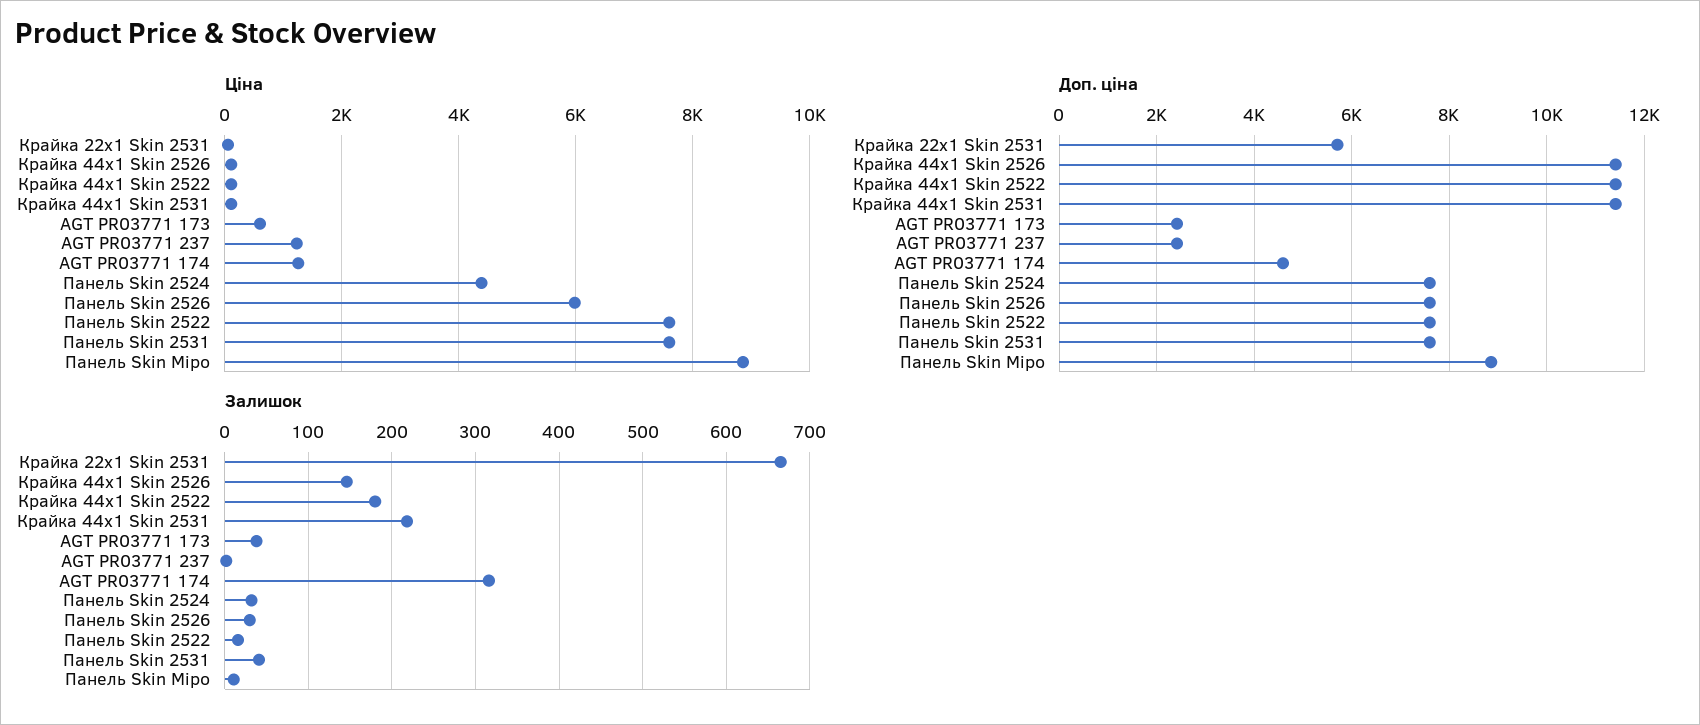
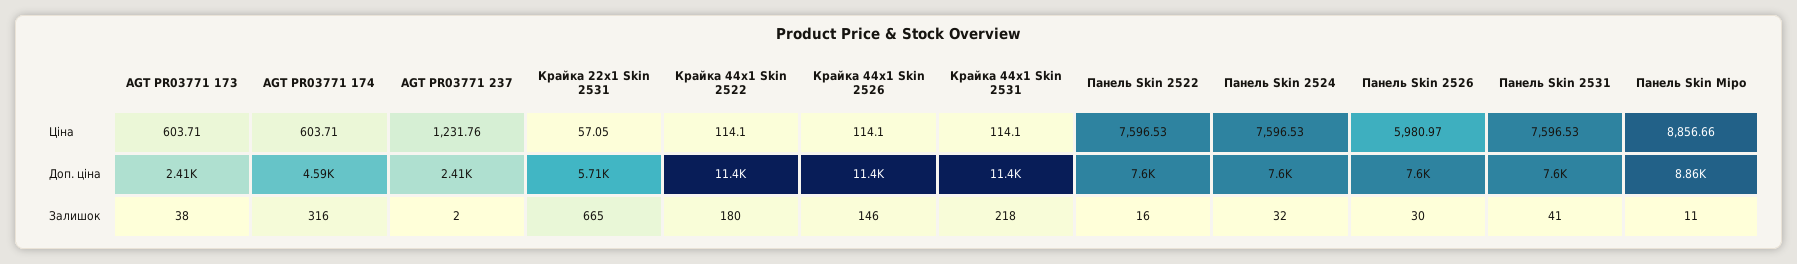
Ціна, AGT PR03771 174: 1200 -> 603.71
Ціна, Панель Skin 2524: 4400 -> 7596.53

